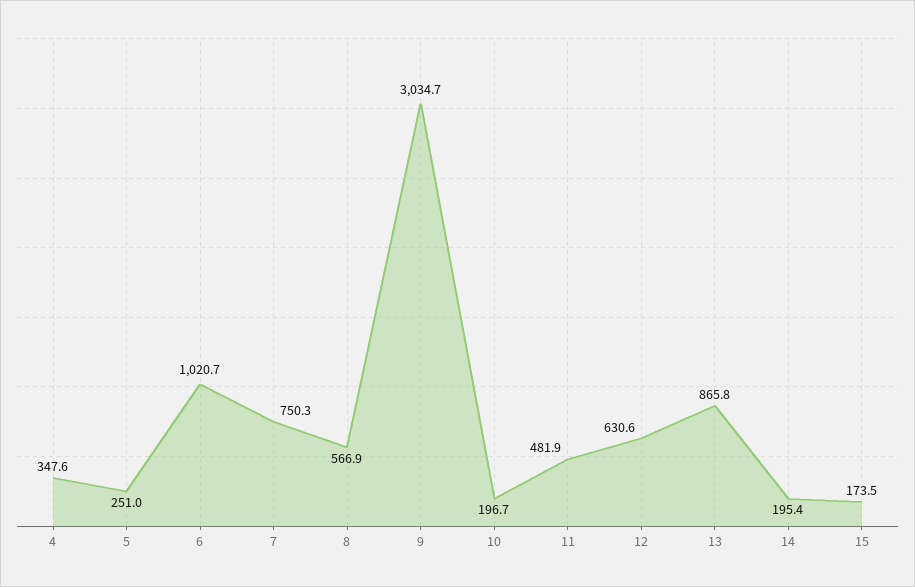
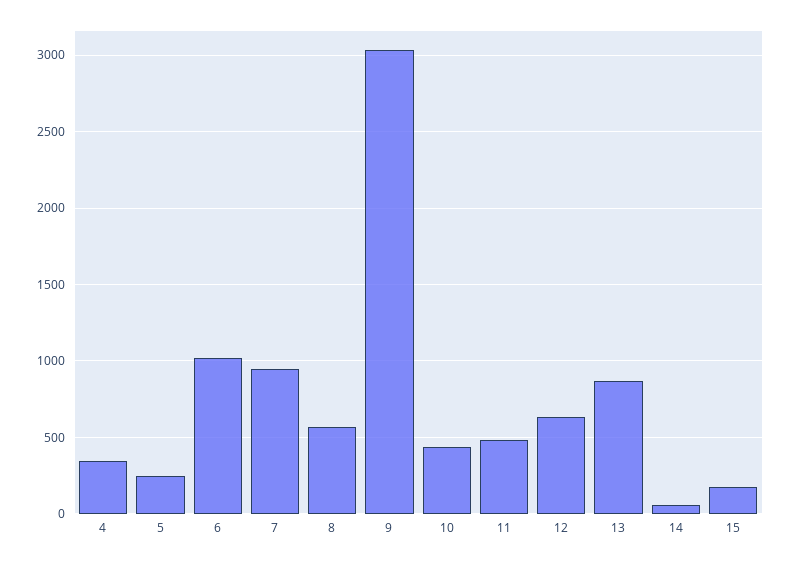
7: 750.3 -> 950
10: 196.7 -> 450
14: 195.4 -> 50

